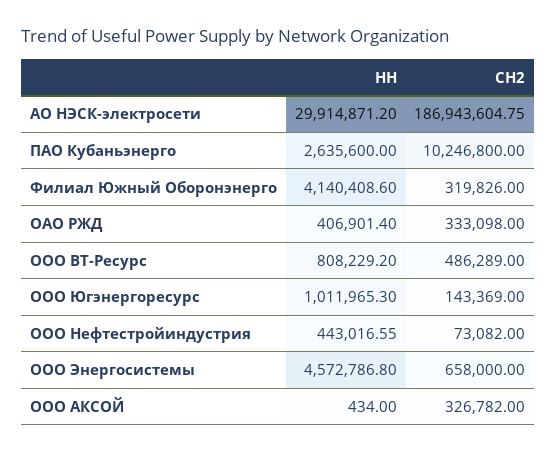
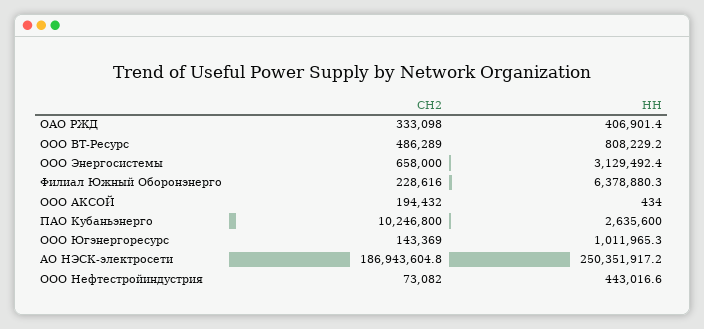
НН, АО НЭСК-электросети: 29914871.2 -> 250351917.2
НН, Филиал Южный Оборонэнерго: 4140408.6 -> 6378880.3
СН2, Филиал Южный Оборонэнерго: 319826 -> 228616
НН, ООО Энергосистемы: 4572786.8 -> 3129492.4
СН2, ООО АКСОЙ: 326782 -> 194432

